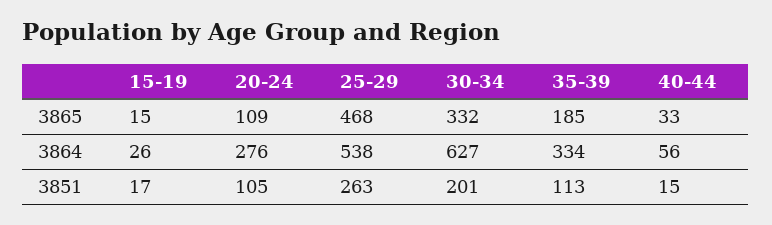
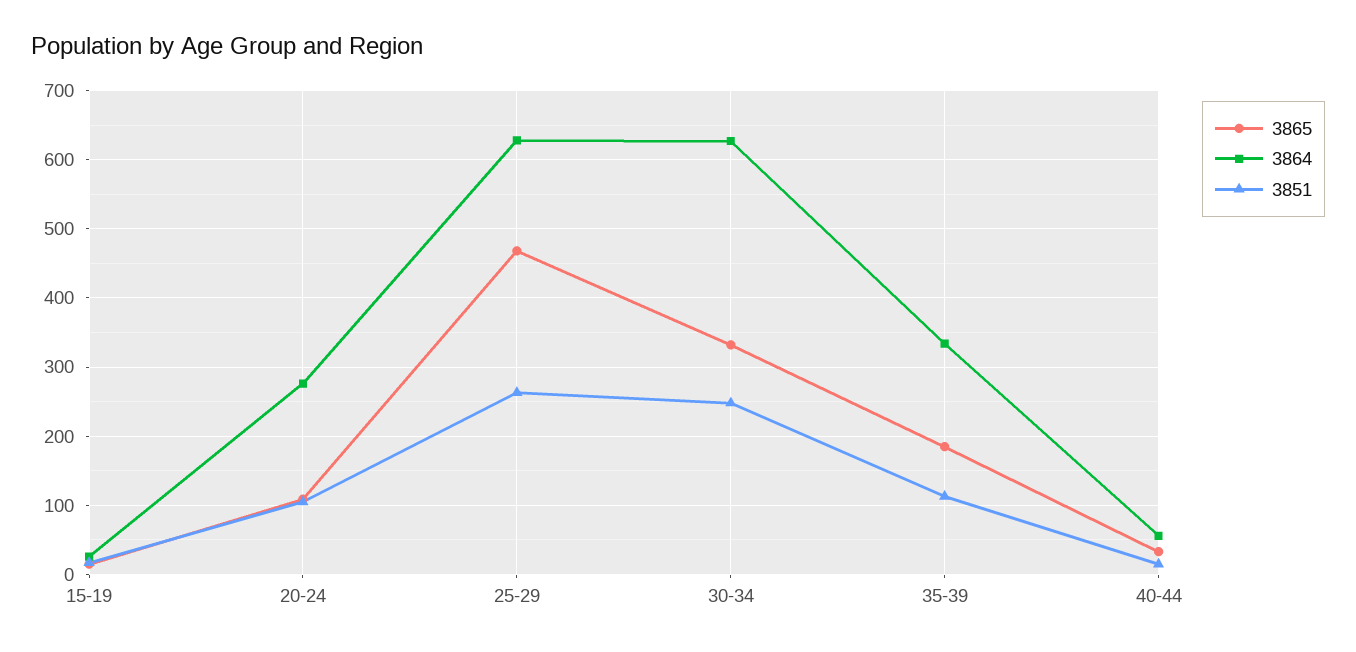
3864, 25-29: 538 -> 630
3851, 30-34: 201 -> 250

